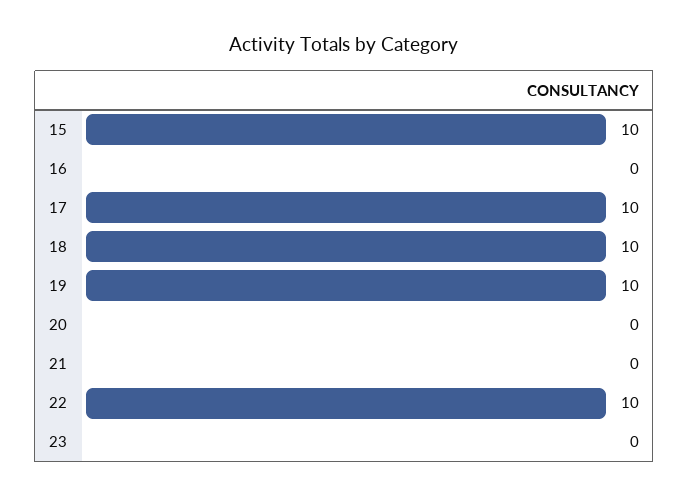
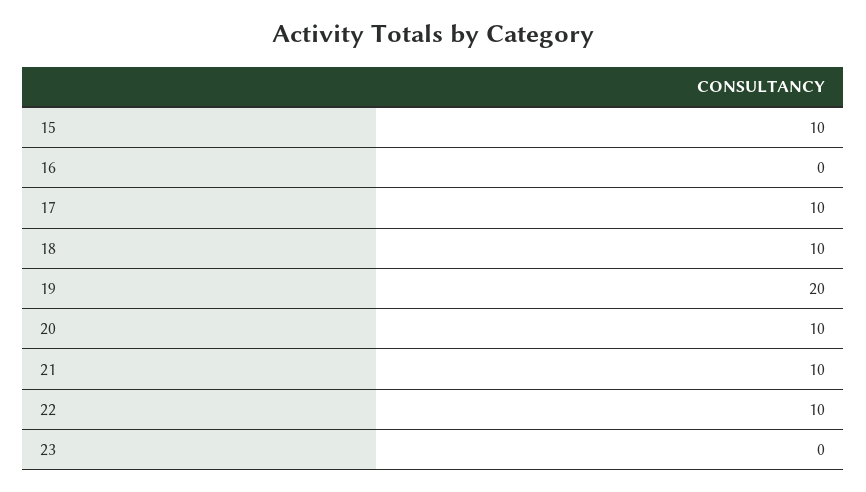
19: 10 -> 20
20: 0 -> 10
21: 0 -> 10

